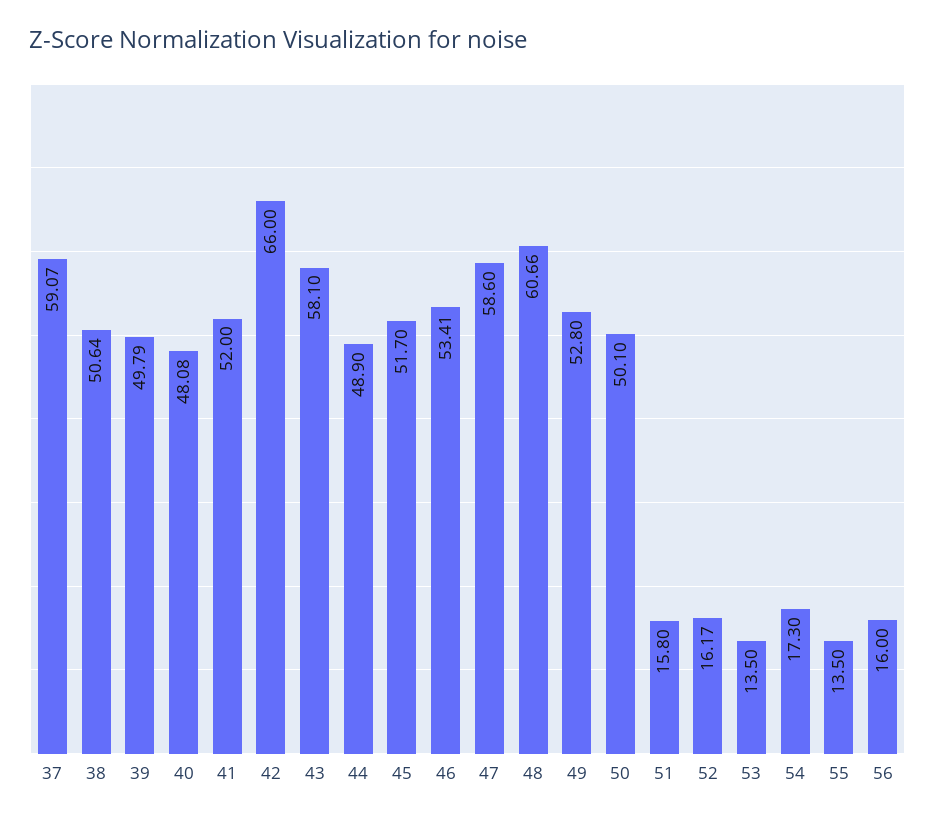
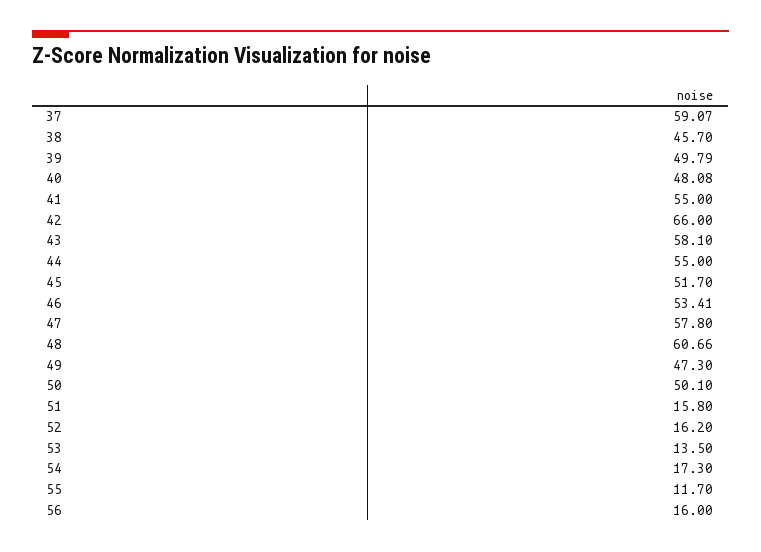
38: 50.64 -> 45.7
41: 52 -> 55
44: 48.9 -> 55
47: 58.6 -> 57.8
49: 52.8 -> 47.3
52: 16.17 -> 16.2
55: 13.5 -> 11.7

